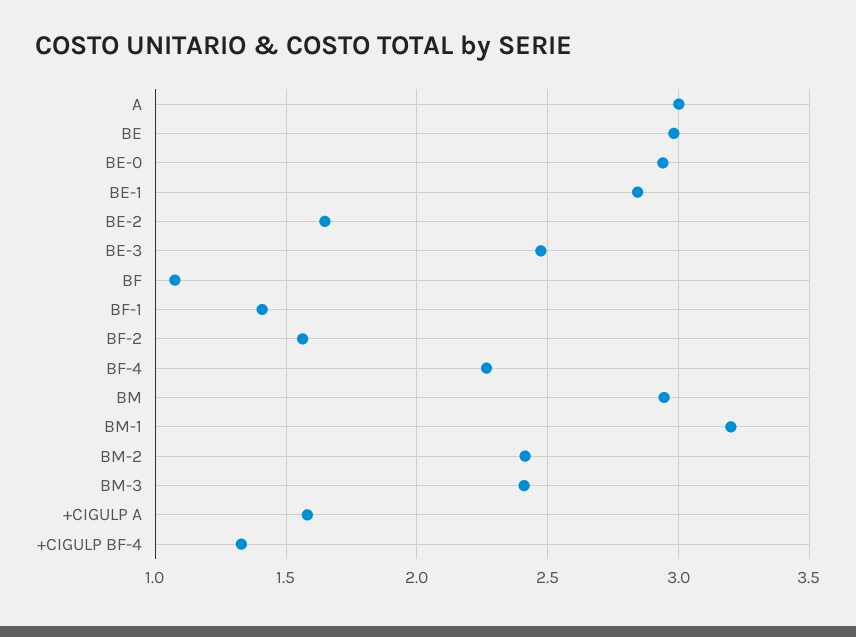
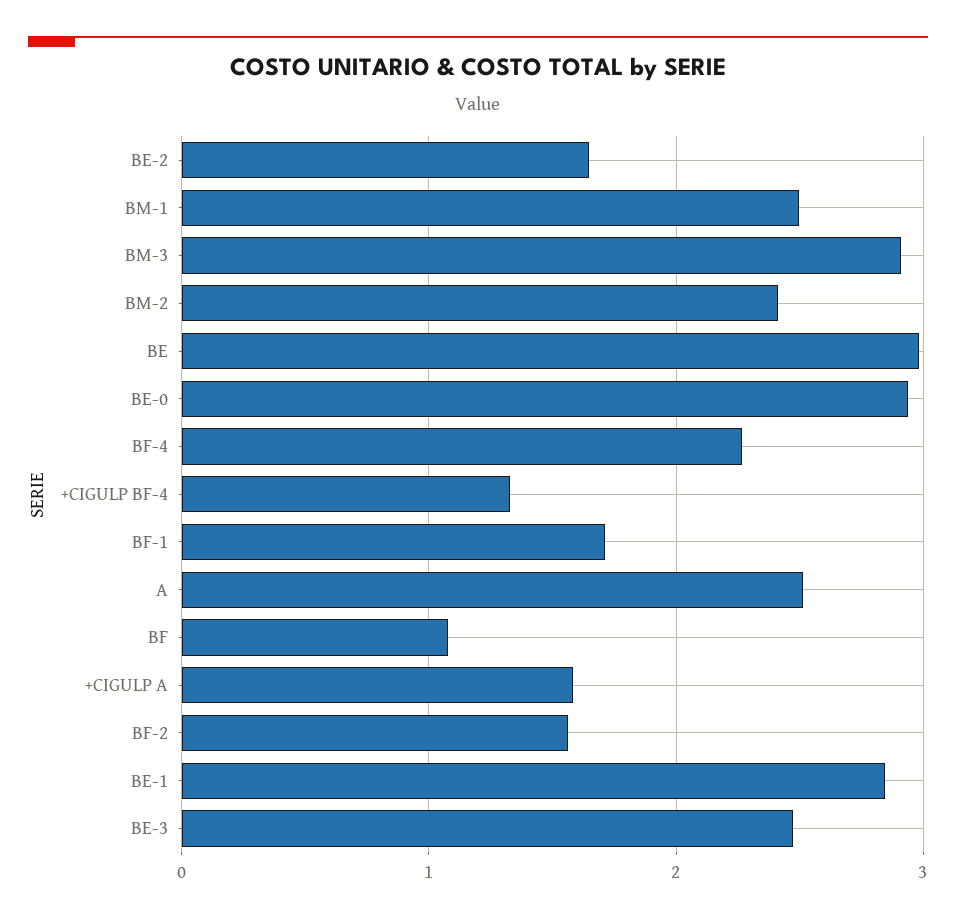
A: 3 -> 2.5
BF-1: 1.4 -> 1.7
BM: 2.95 -> none
BM-1: 3.2 -> 2.5
BM-3: 2.4 -> 2.9

